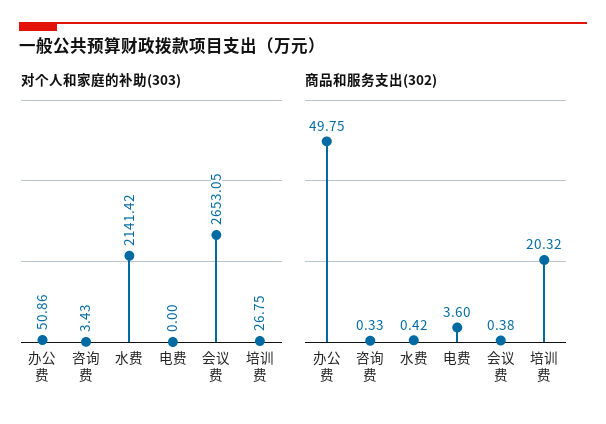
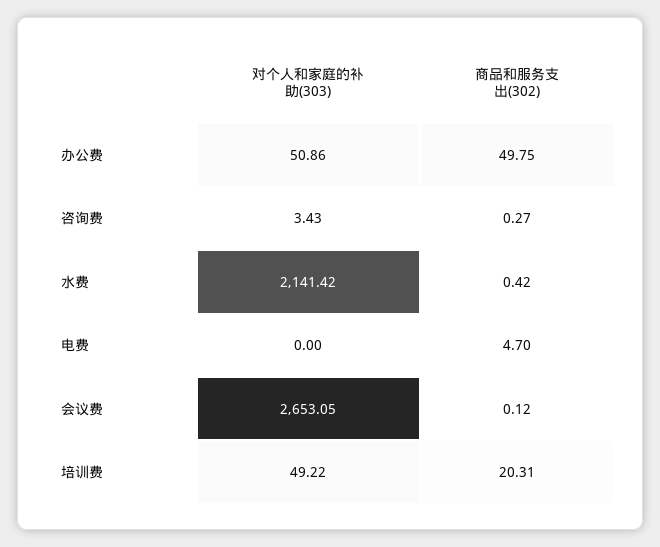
对个人和家庭的补助(303), 培训费: 26.75 -> 49.22
商品和服务支出(302), 咨询费: 0.33 -> 0.27
商品和服务支出(302), 电费: 3.6 -> 4.7
商品和服务支出(302), 会议费: 0.38 -> 0.12
商品和服务支出(302), 培训费: 20.32 -> 20.31

